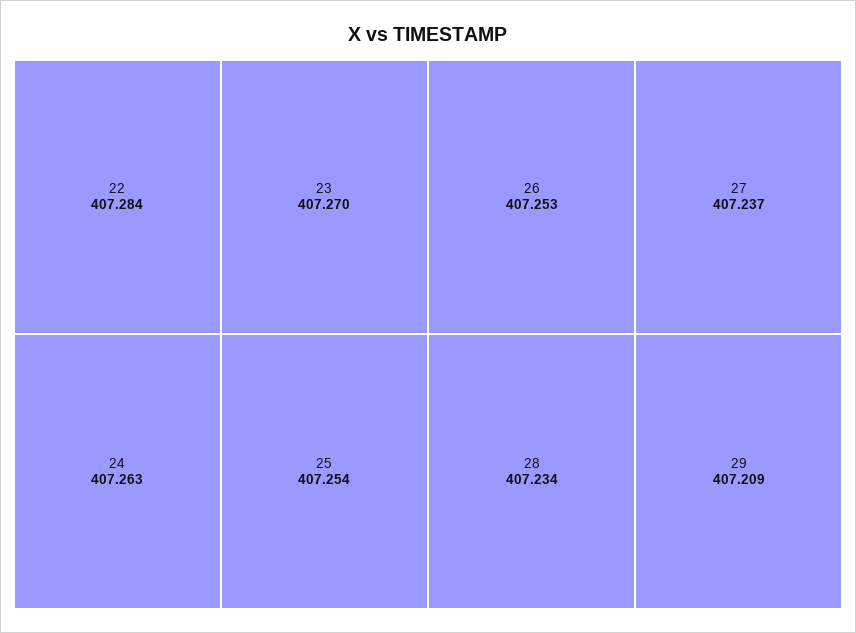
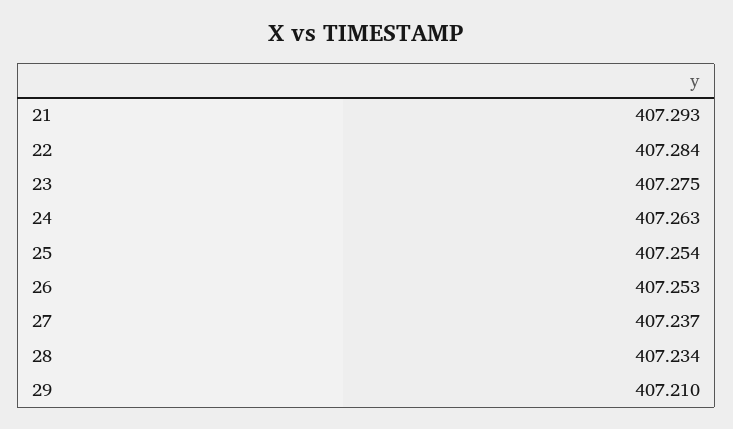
23: 407.27 -> 407.275
29: 407.209 -> 407.21
21: none -> 407.293

